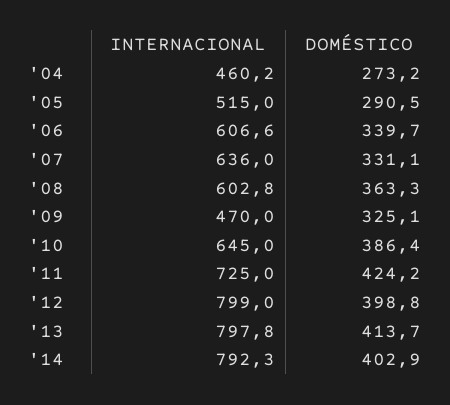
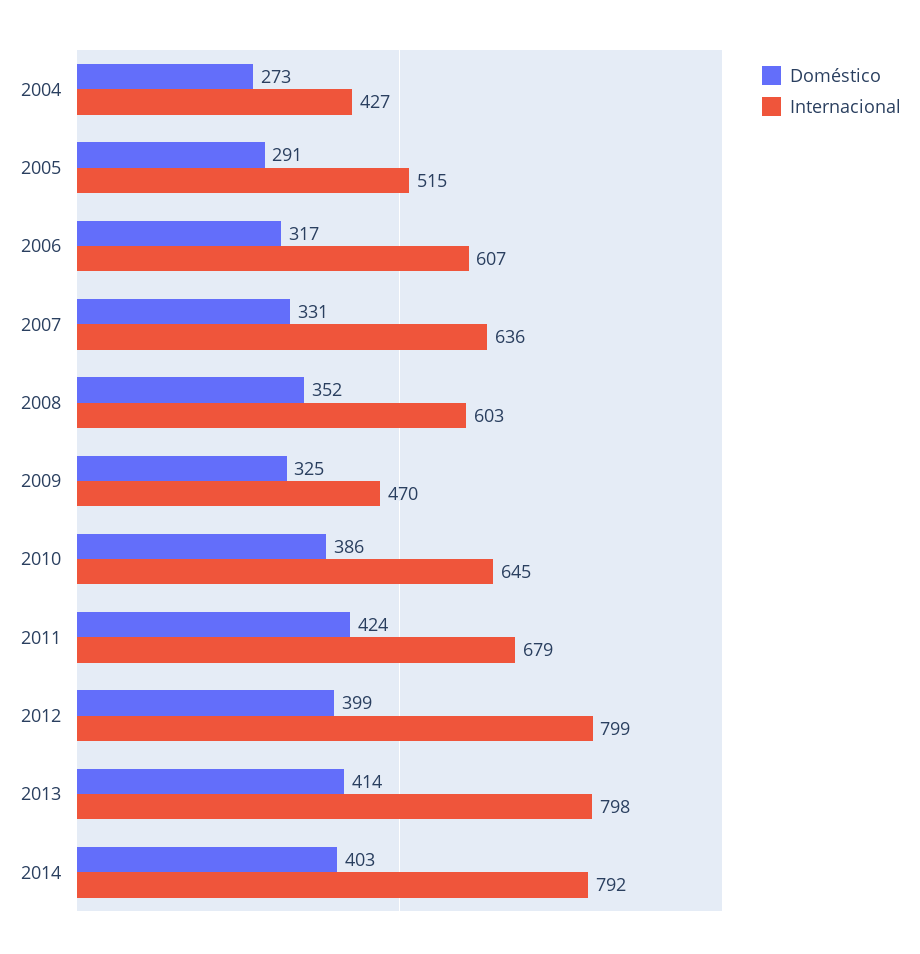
INTERNACIONAL, '04: 460.2 -> 427
DOMÉSTICO, '06: 339.7 -> 317
DOMÉSTICO, '08: 363.3 -> 352
INTERNACIONAL, '11: 725 -> 679

